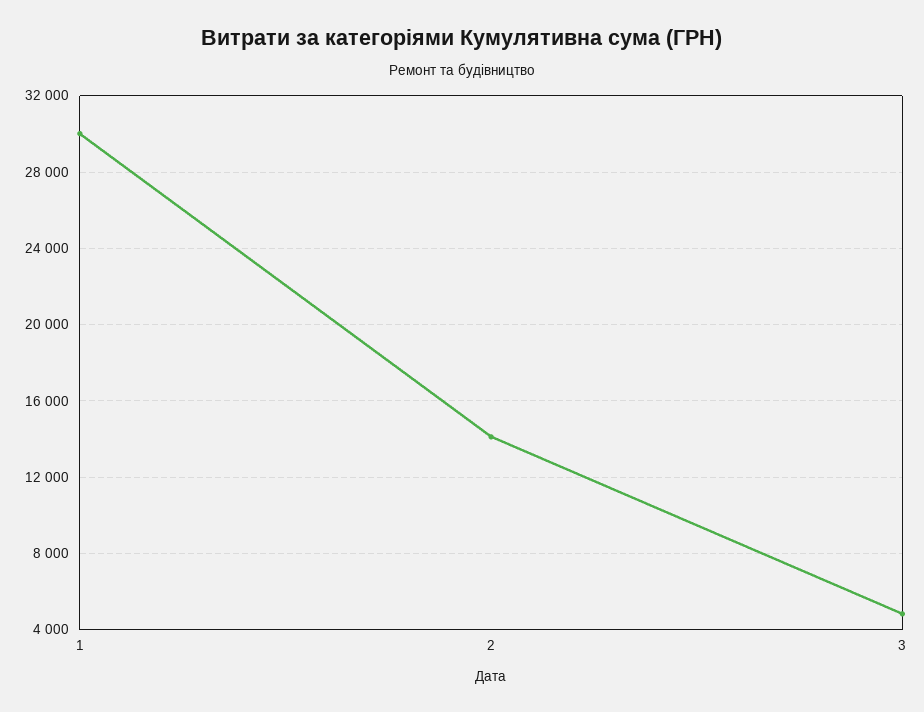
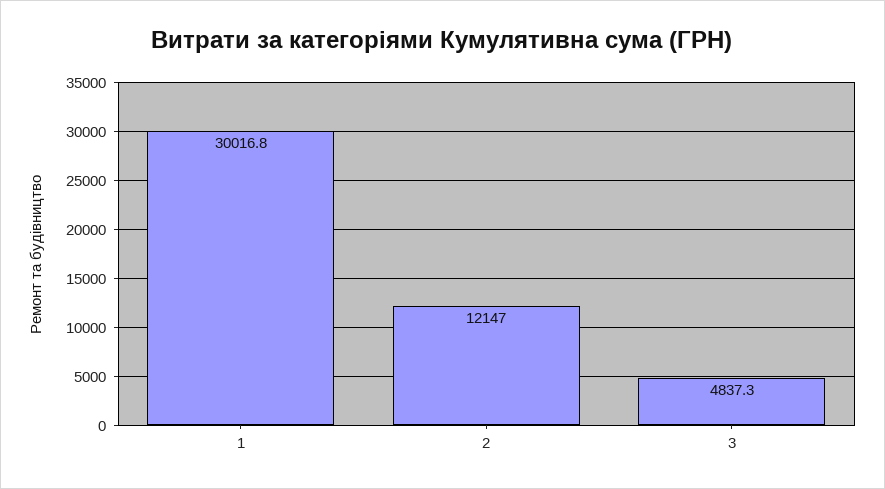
2: 14000 -> 12147

